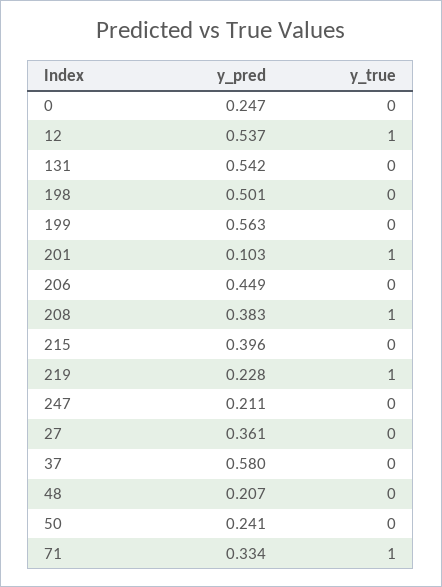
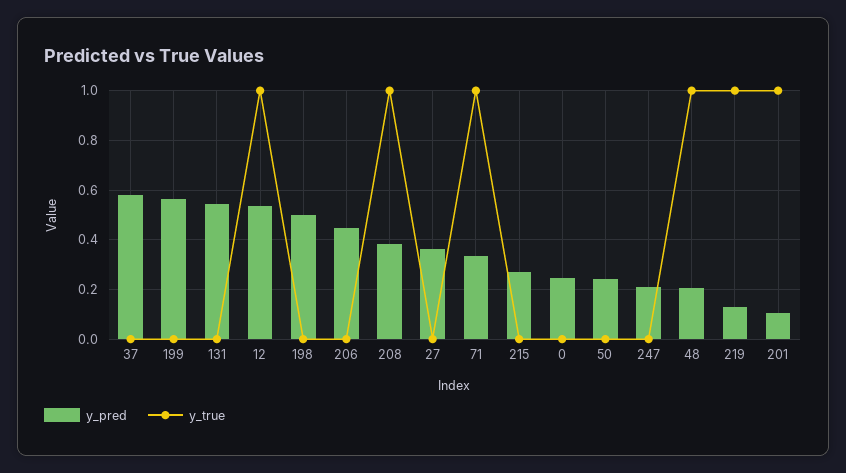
y_pred, 215: 0.396 -> 0.275
y_pred, 219: 0.228 -> 0.125
y_true, 48: 0 -> 1

